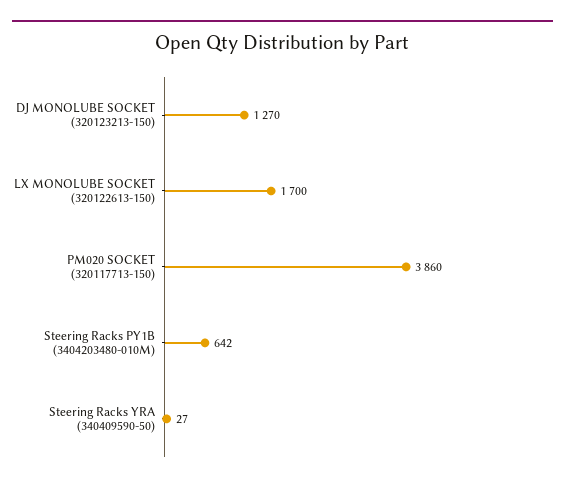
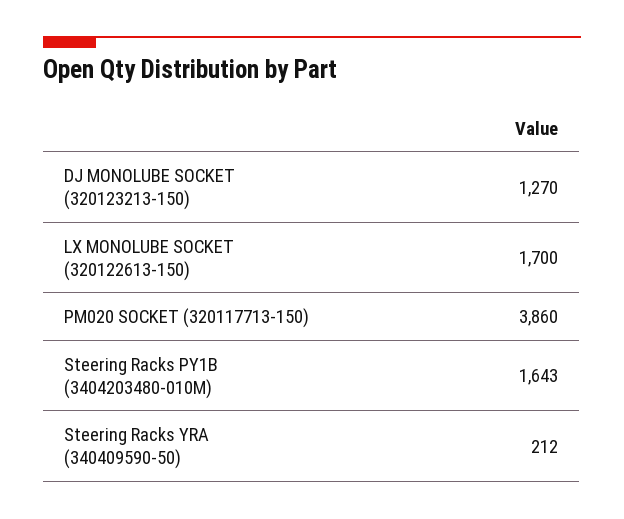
Steering Racks PY1B (3404203480-010M): 642 -> 1643
Steering Racks YRA (340409590-50): 27 -> 212

